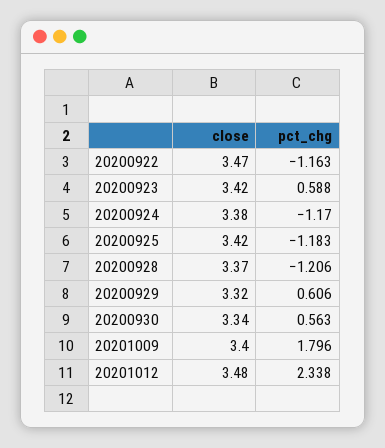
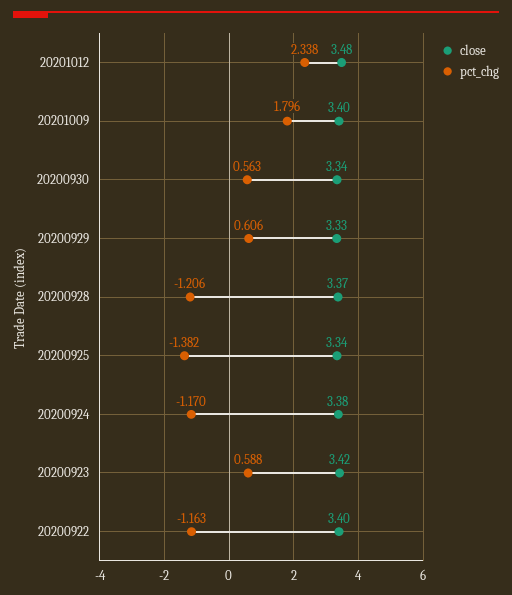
close, 20200922: 3.47 -> 3.4
close, 20200925: 3.42 -> 3.34
pct_chg, 20200925: -1.183 -> -1.382
close, 20200929: 3.32 -> 3.33

